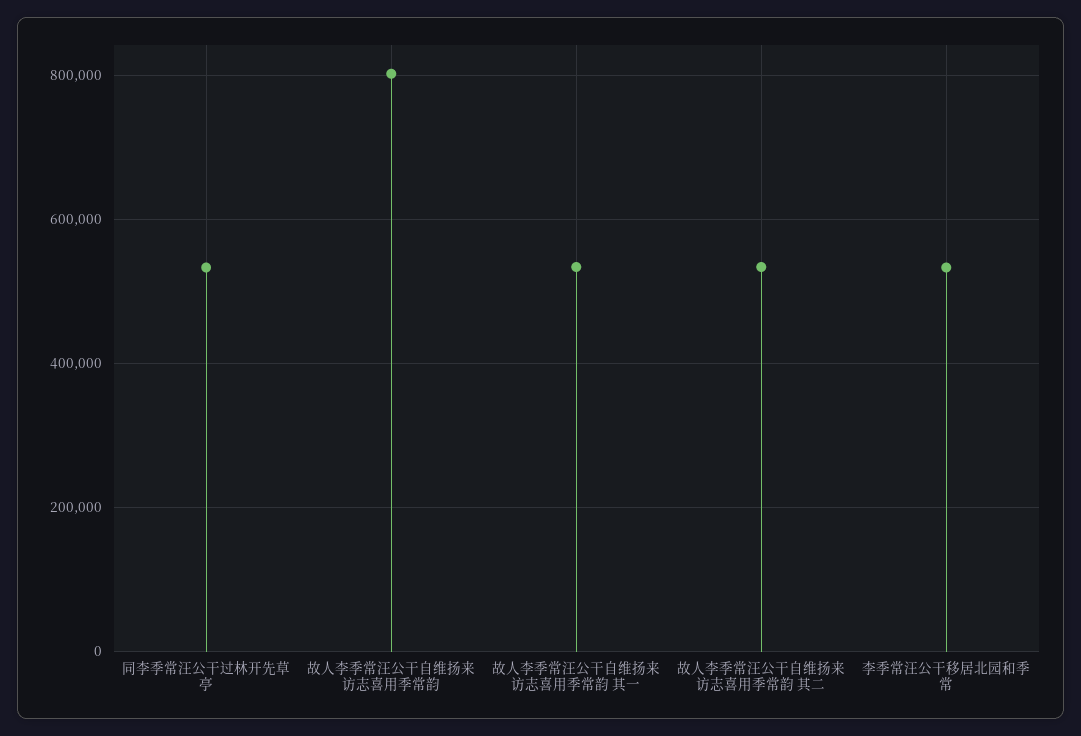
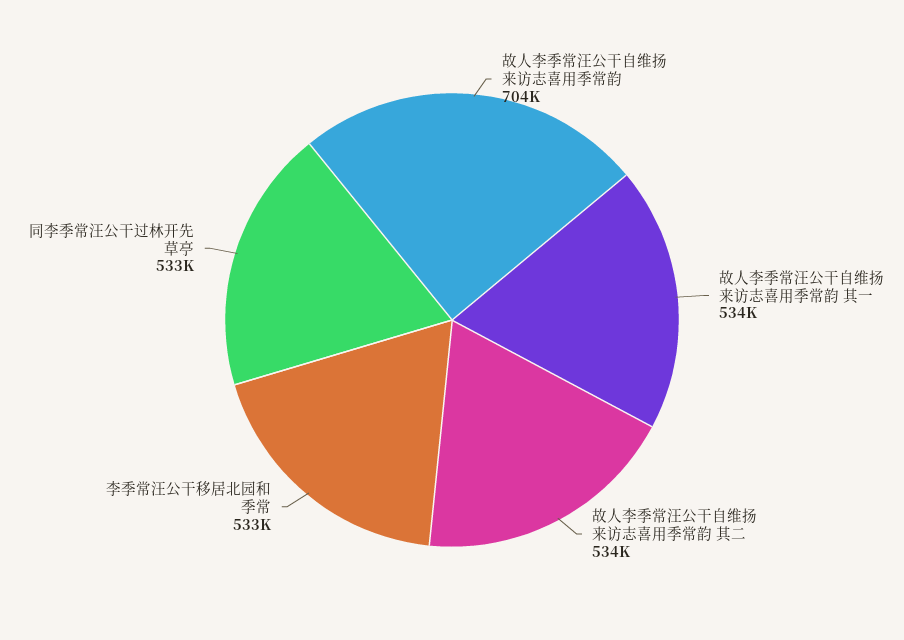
故人李季常汪公干自维扬来访志喜用季常韵: 800000 -> 704000

